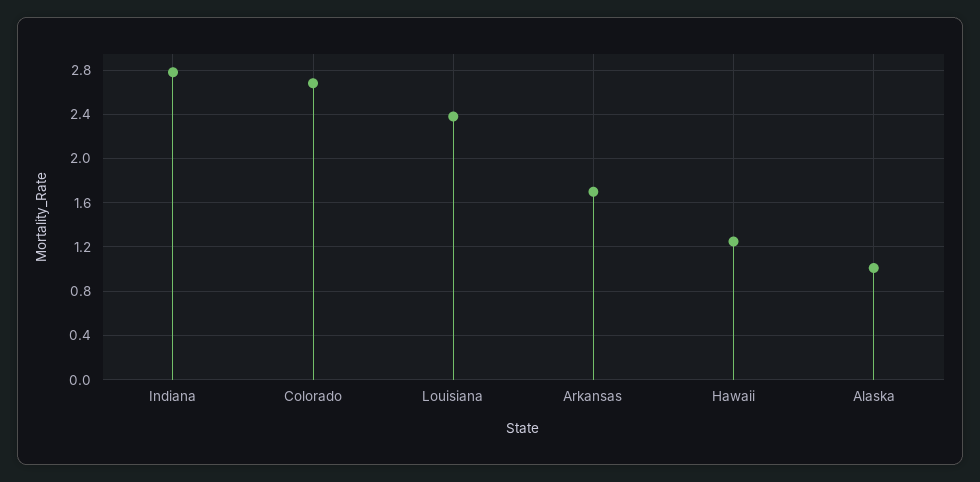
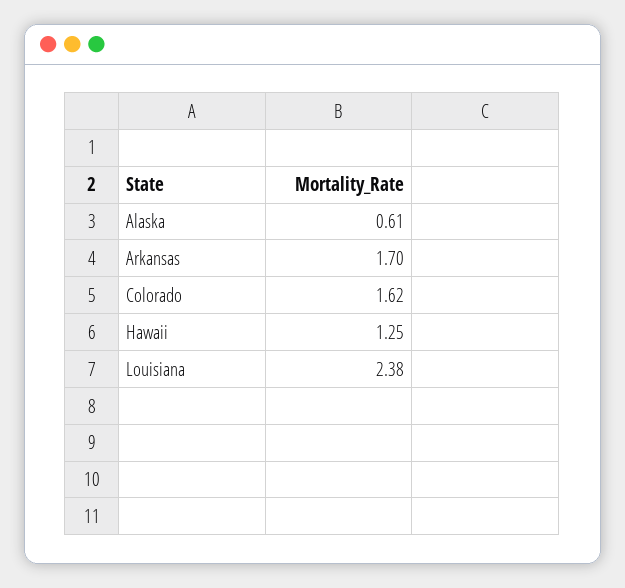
Indiana: 2.8 -> none
Colorado: 2.7 -> 1.62
Alaska: 1 -> 0.61

